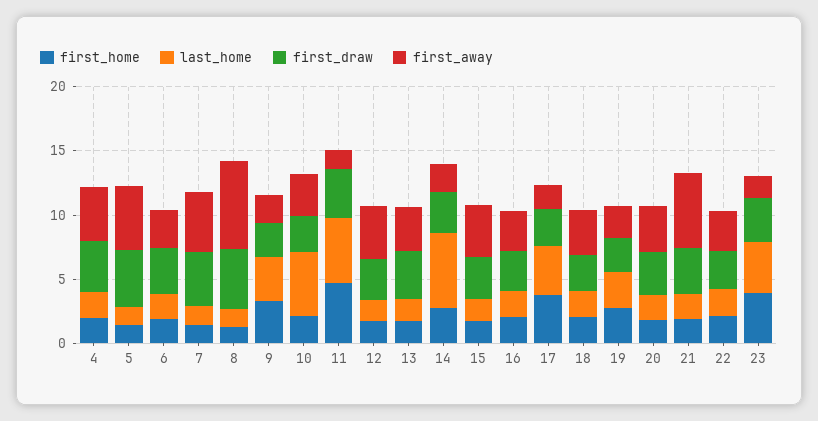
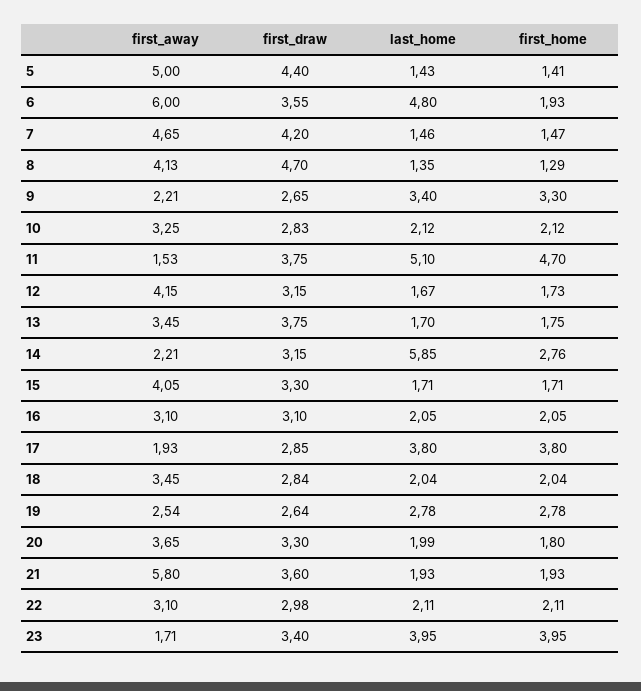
first_home, 4: 2 -> none
last_home, 4: 2 -> none
first_draw, 4: 4 -> none
first_away, 4: 4 -> none
last_home, 6: 2 -> 4.8
first_away, 6: 3 -> 6
first_away, 8: 7 -> 4.13
last_home, 10: 5 -> 2.12

